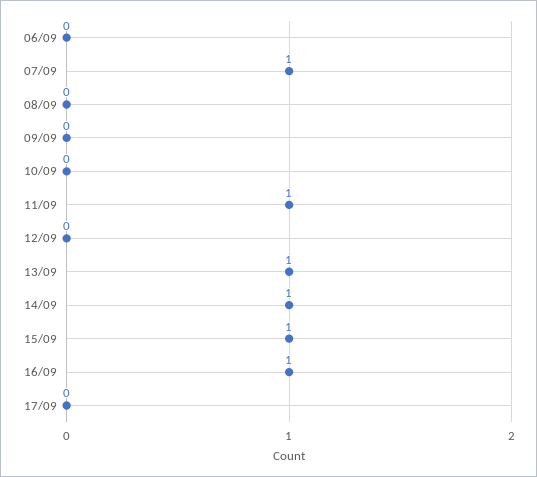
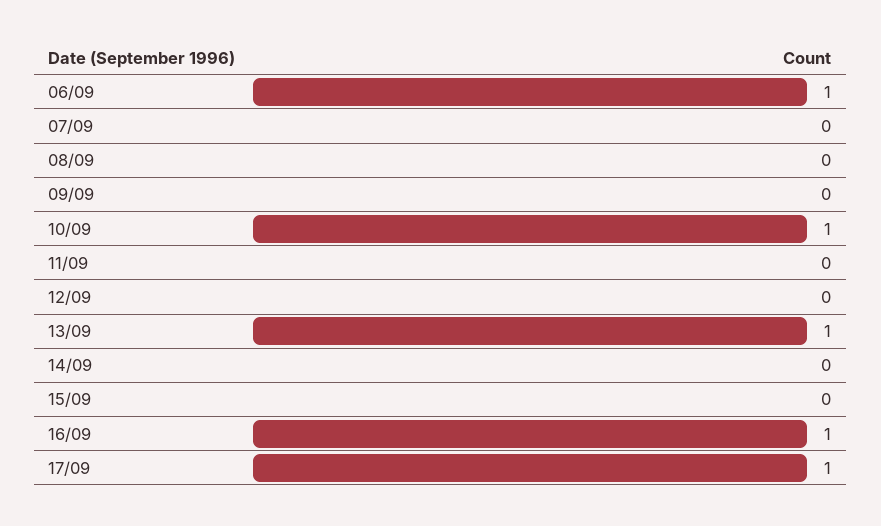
06/09: 0 -> 1
07/09: 1 -> 0
10/09: 0 -> 1
11/09: 1 -> 0
14/09: 1 -> 0
15/09: 1 -> 0
17/09: 0 -> 1

